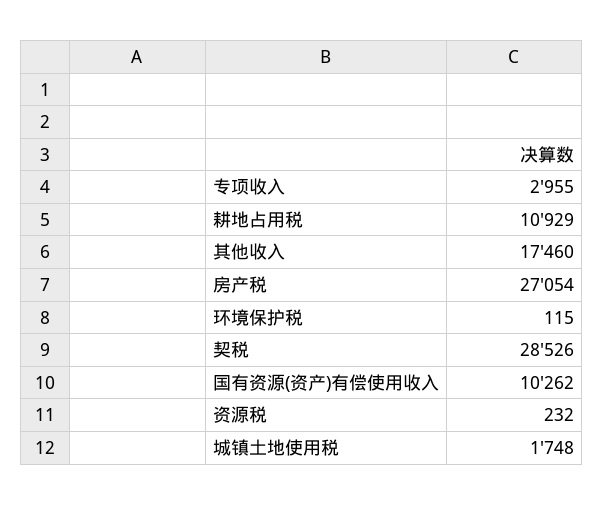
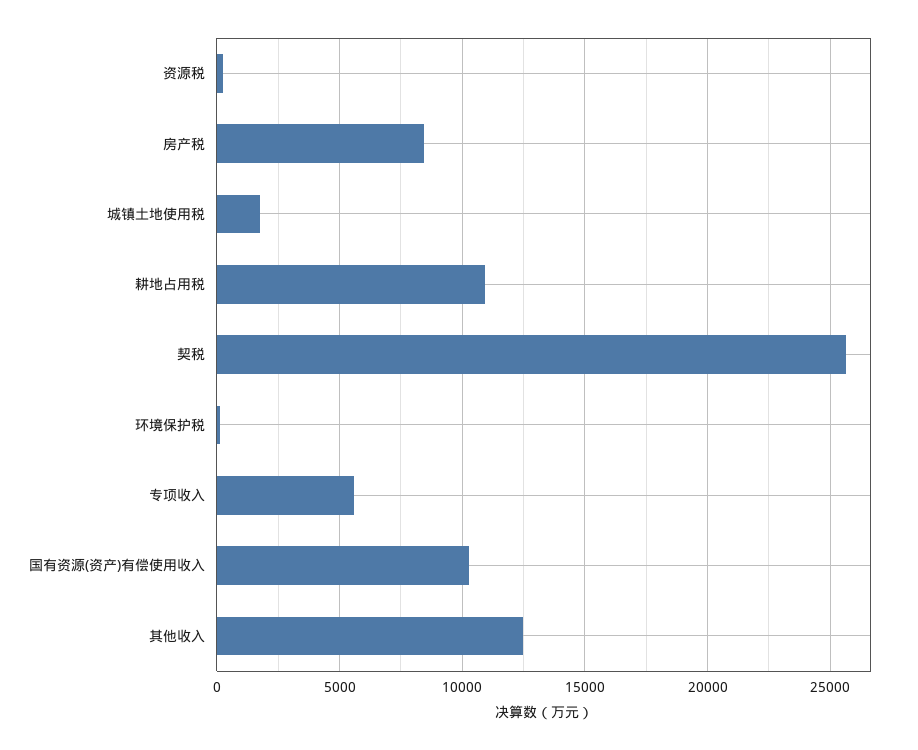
专项收入: 2955 -> 5500
其他收入: 17460 -> 12500
房产税: 27054 -> 8500
契税: 28526 -> 25500

